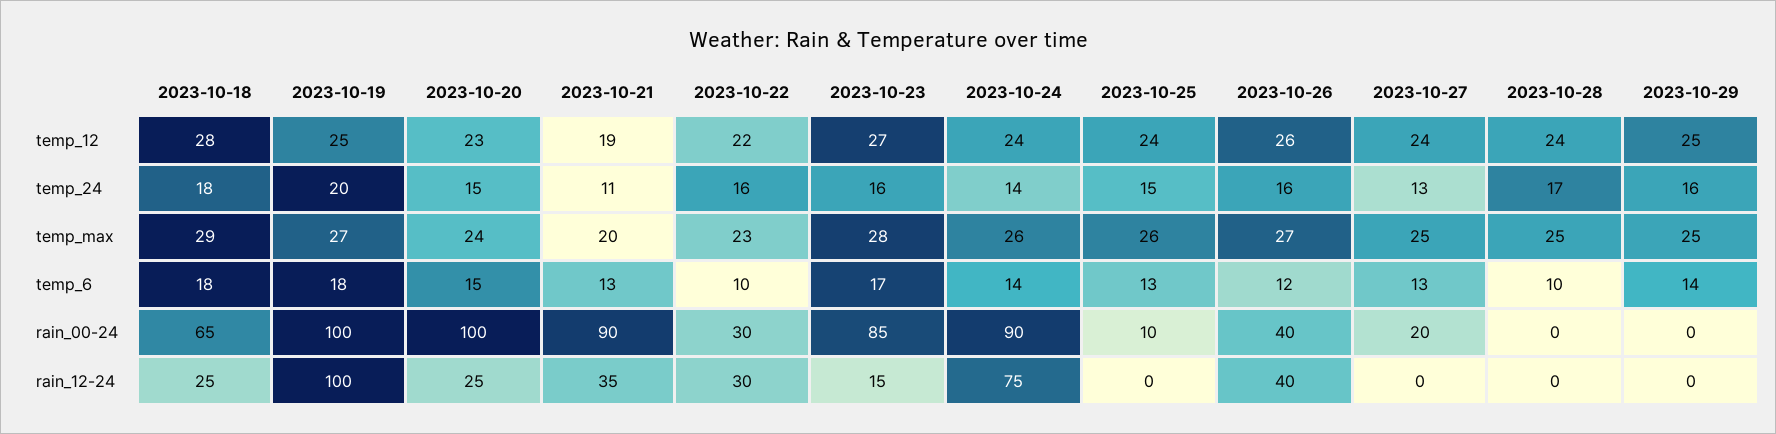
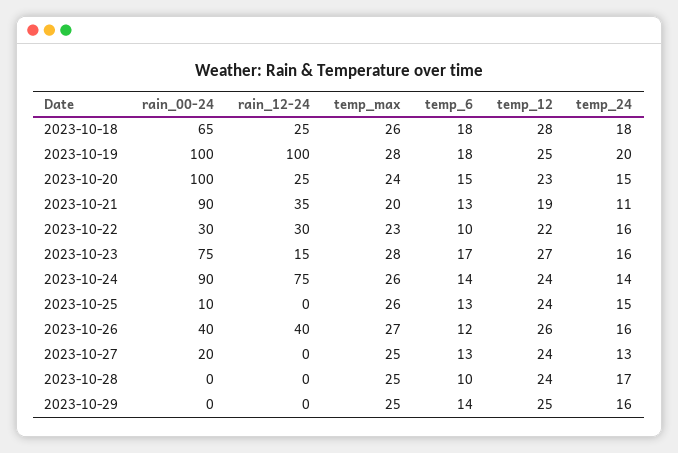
2023-10-18, temp_max: 29 -> 26
2023-10-19, temp_max: 27 -> 28
2023-10-23, rain_00-24: 85 -> 75

